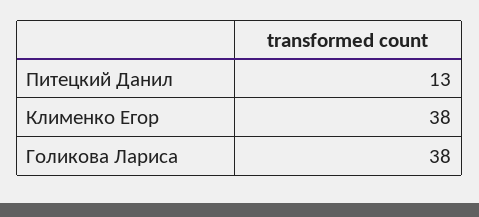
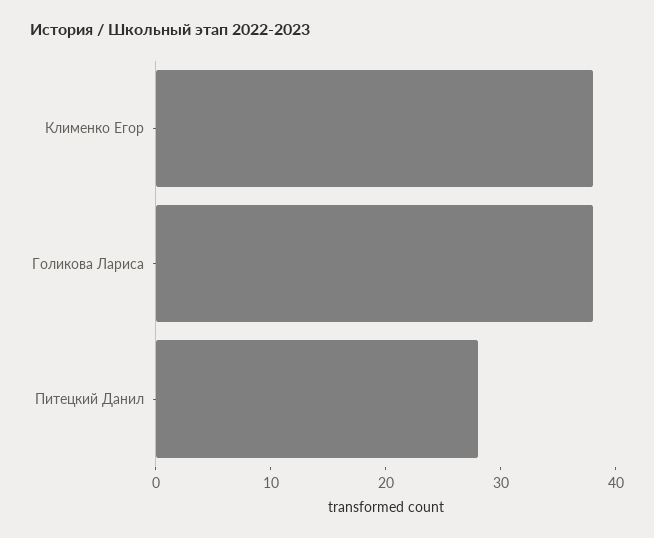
Питецкий Данил: 13 -> 28

